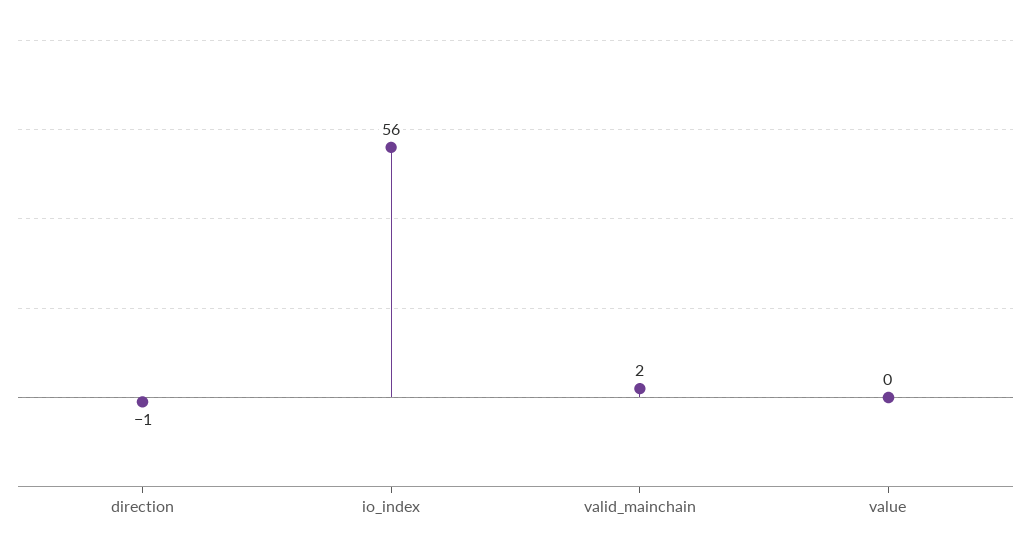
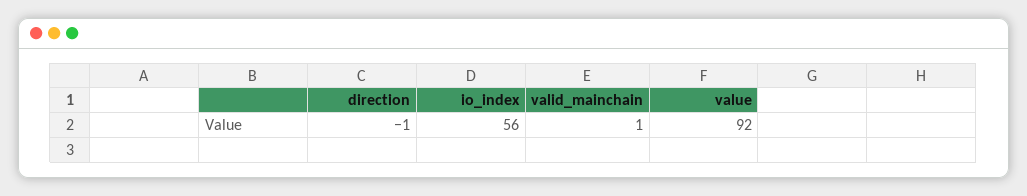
valid_mainchain: 2 -> 1
value: 0 -> 92

